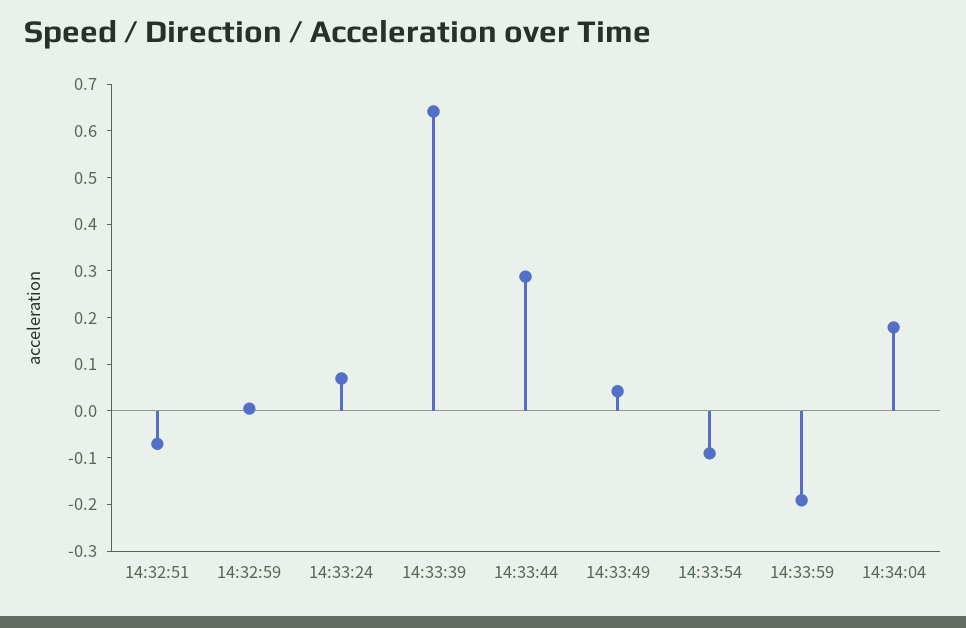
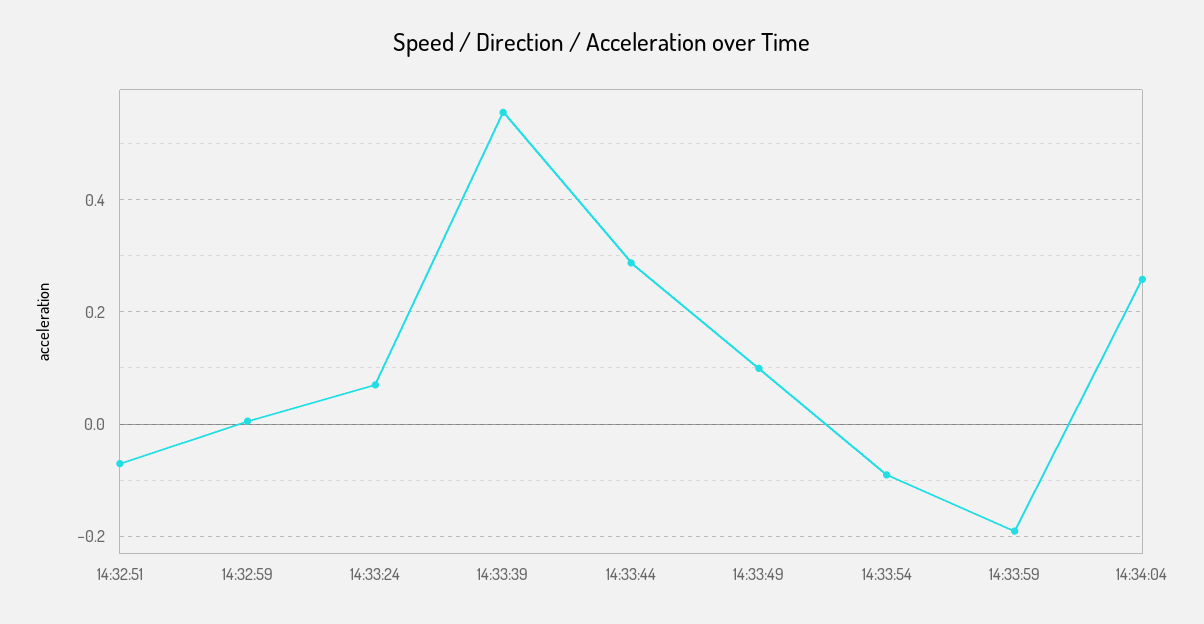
14:33:39: 0.64 -> 0.56
14:33:49: 0.04 -> 0.1
14:34:04: 0.18 -> 0.26

